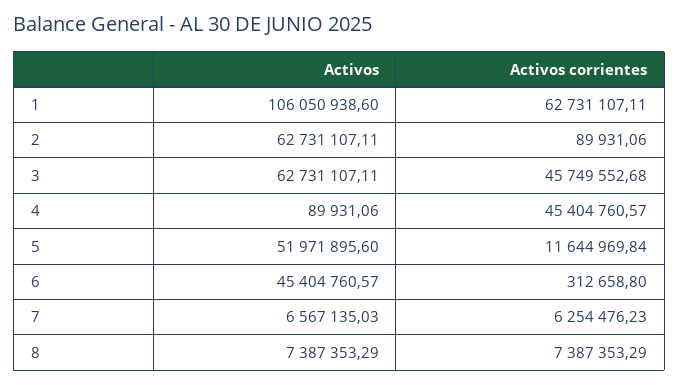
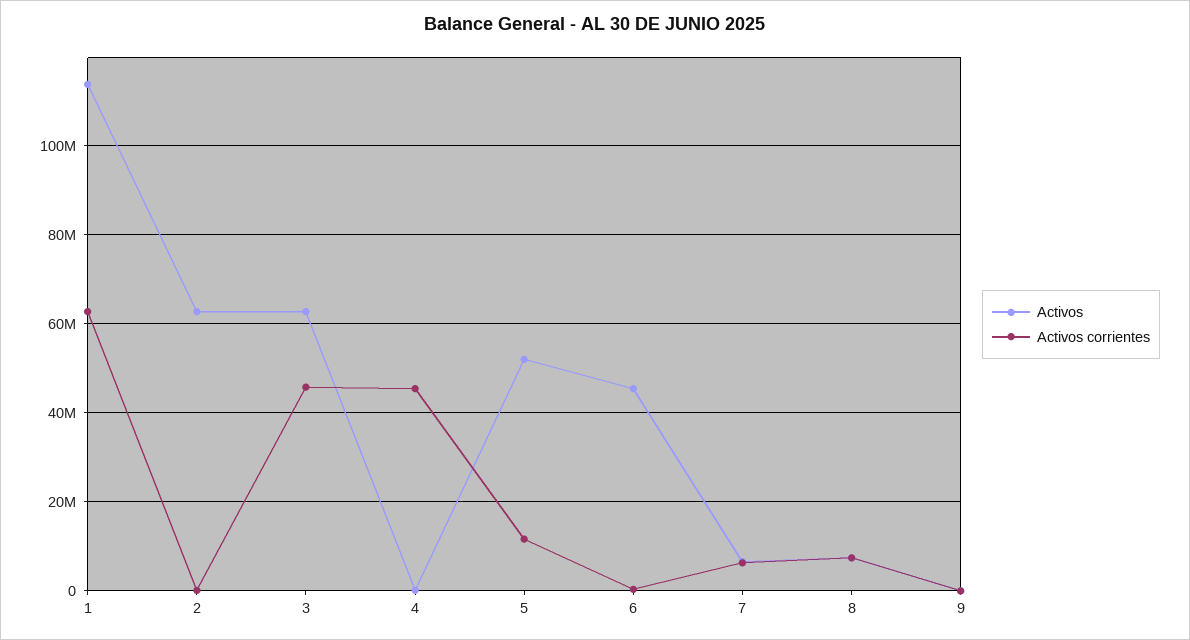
Activos, 1: 106050938.6 -> 114000000
Activos, 9: none -> 0
Activos corrientes, 9: none -> 0

